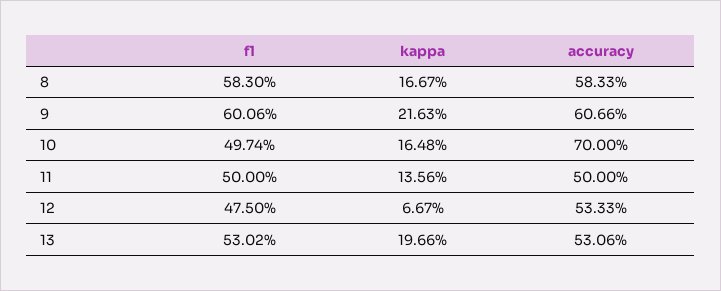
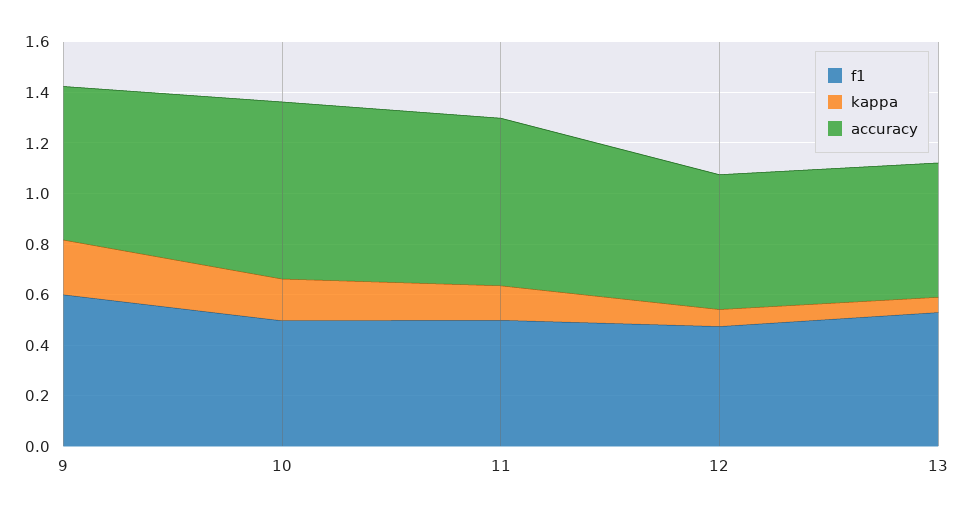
f1, 8: 0.583 -> none
kappa, 8: 0.1667 -> none
accuracy, 8: 0.5833 -> none
accuracy, 11: 0.5 -> 0.65
kappa, 13: 0.1966 -> 0.05

